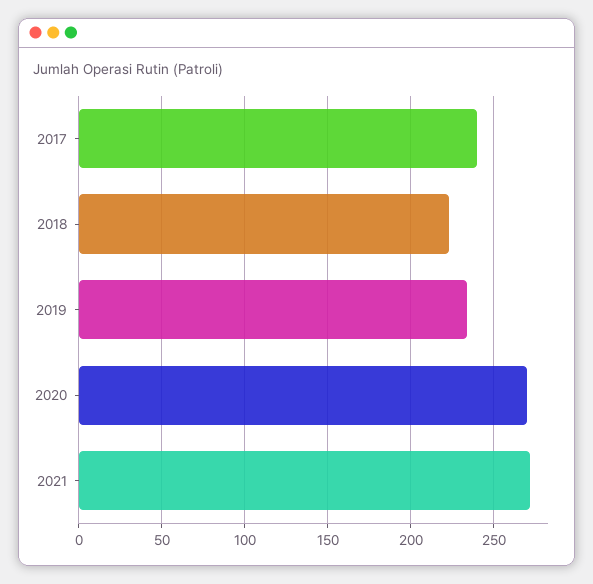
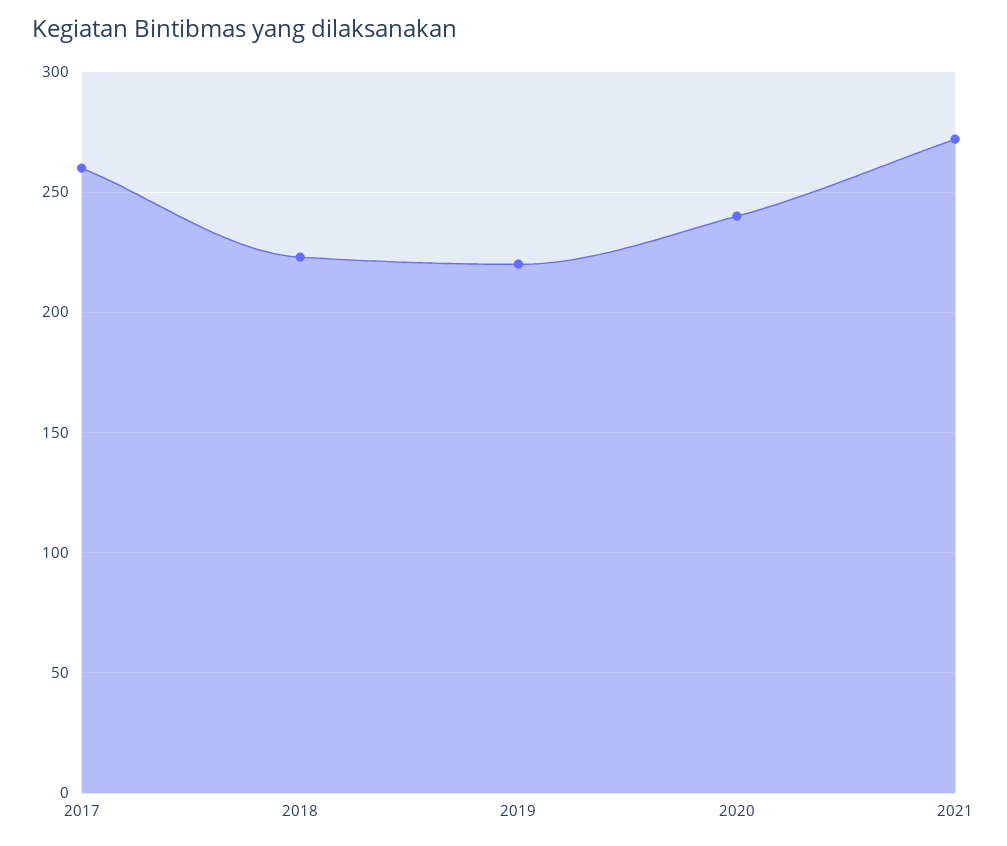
2017: 240 -> 260
2019: 235 -> 220
2020: 270 -> 240

